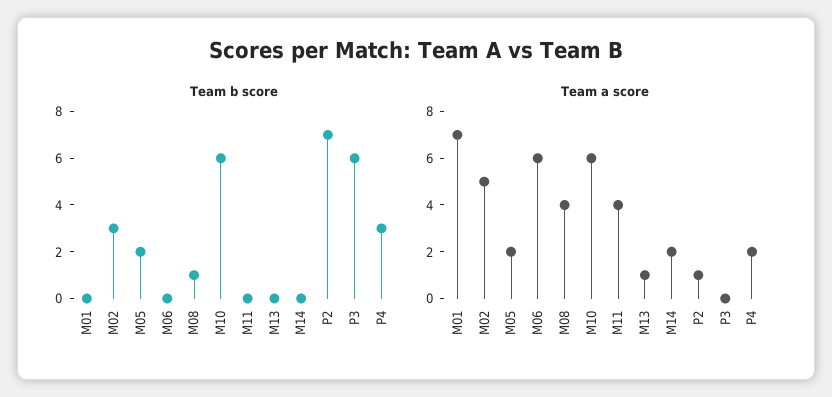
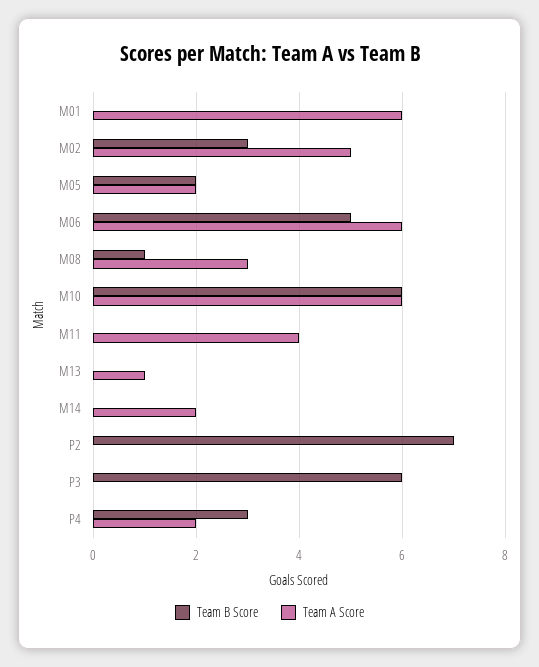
Team b score, M06: 0 -> 5
Team a score, M01: 7 -> 6
Team a score, M08: 4 -> 3
Team a score, P2: 1 -> 0

